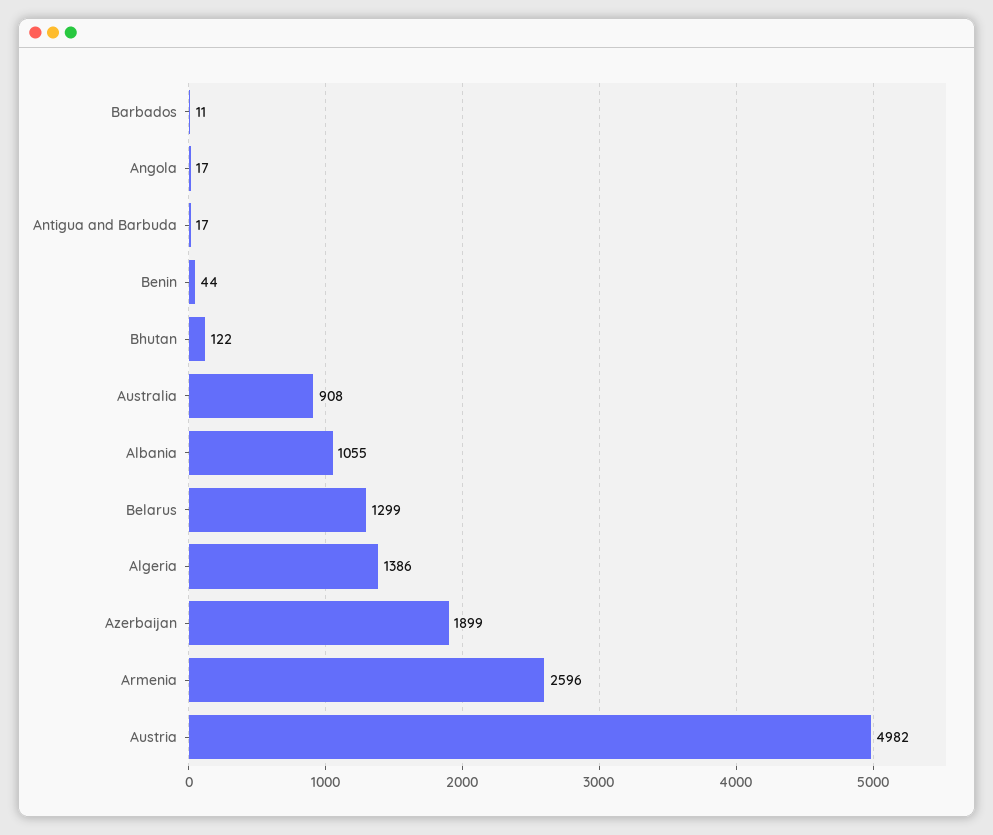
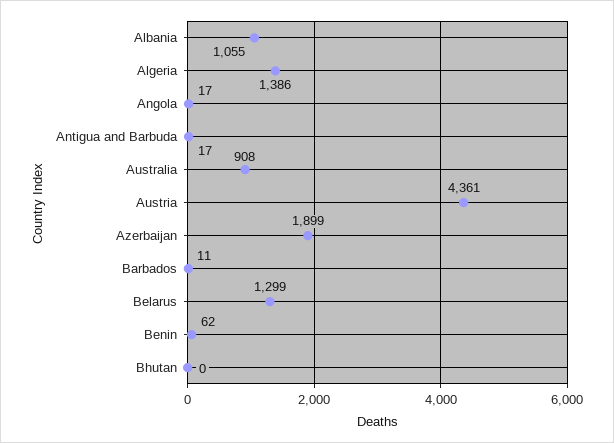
Benin: 44 -> 62
Bhutan: 122 -> 0
Armenia: 2596 -> none
Austria: 4982 -> 4361

